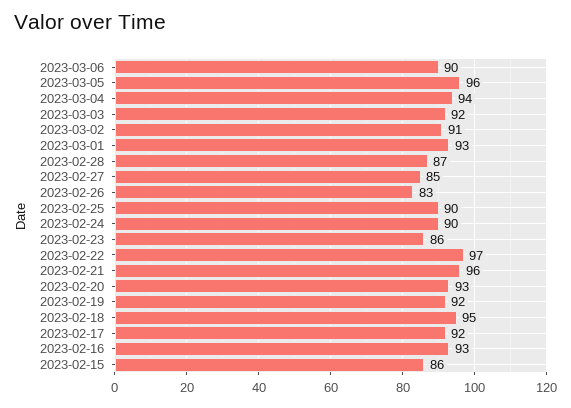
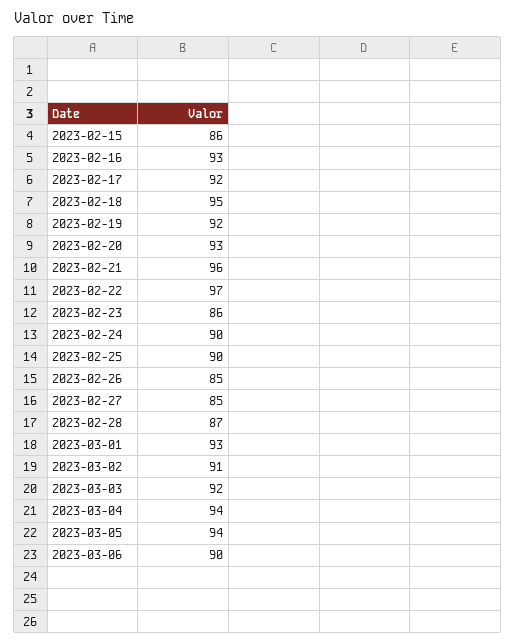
2023-03-05: 96 -> 94
2023-02-26: 83 -> 85

